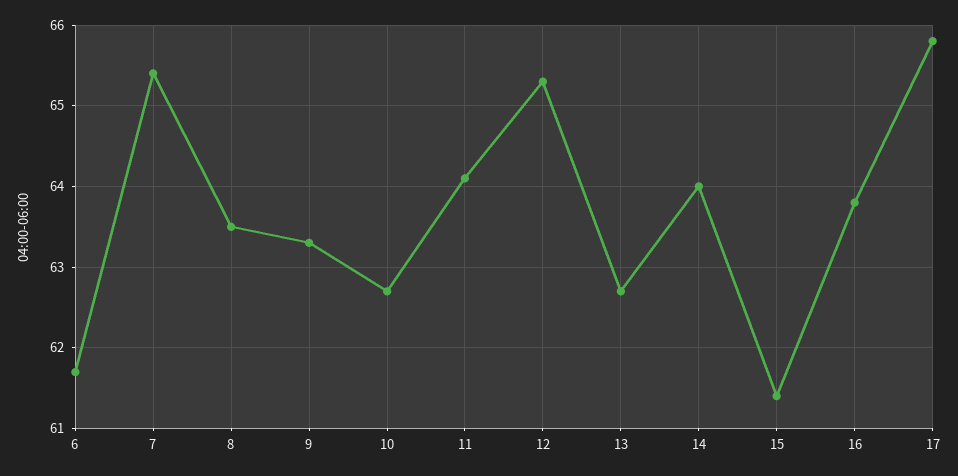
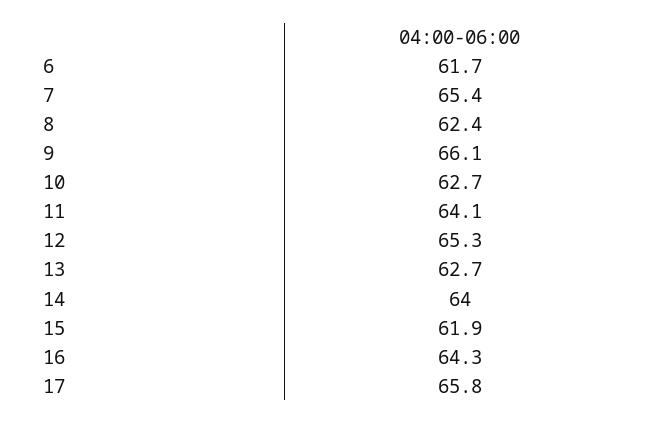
8: 63.5 -> 62.4
9: 63.3 -> 66.1
15: 61.4 -> 61.9
16: 63.8 -> 64.3

